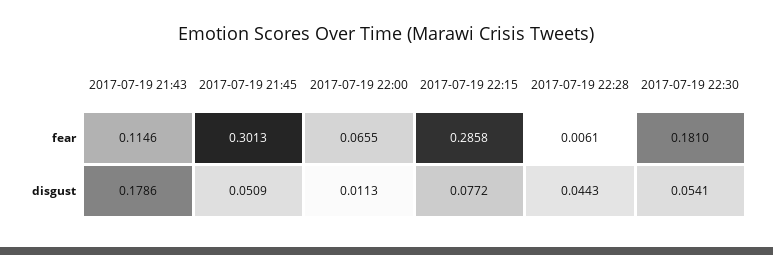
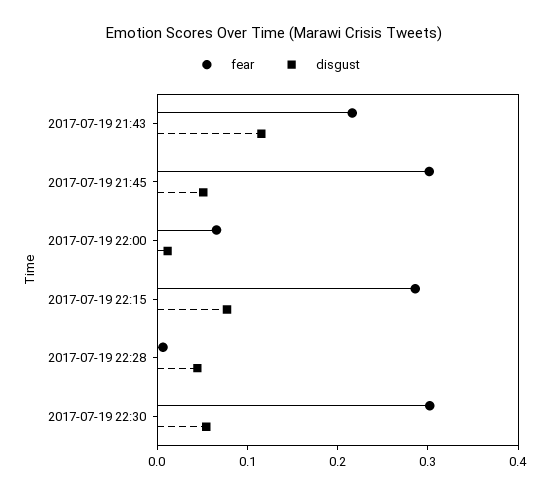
fear, 2017-07-19 21:43: 0.1146 -> 0.22
fear, 2017-07-19 22:30: 0.181 -> 0.3
disgust, 2017-07-19 21:43: 0.1786 -> 0.12

